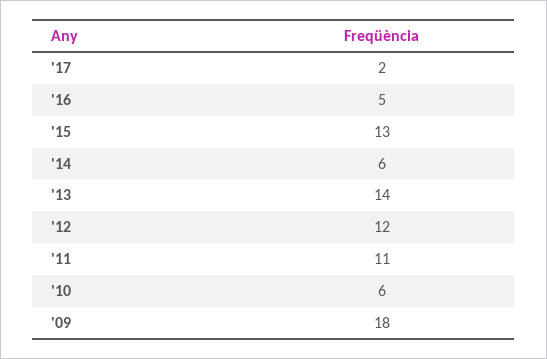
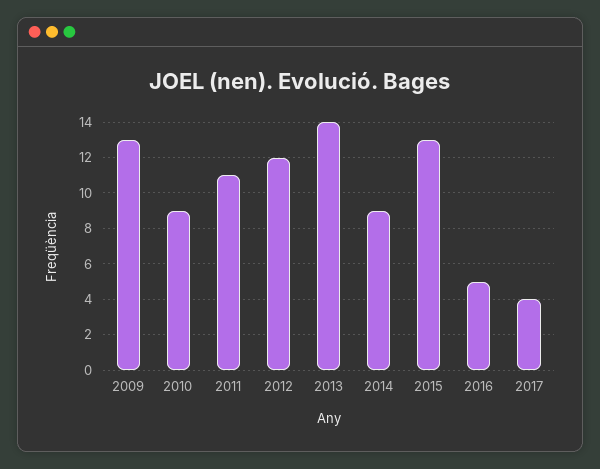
'17: 2 -> 4
'14: 6 -> 9
'10: 6 -> 9
'09: 18 -> 13

